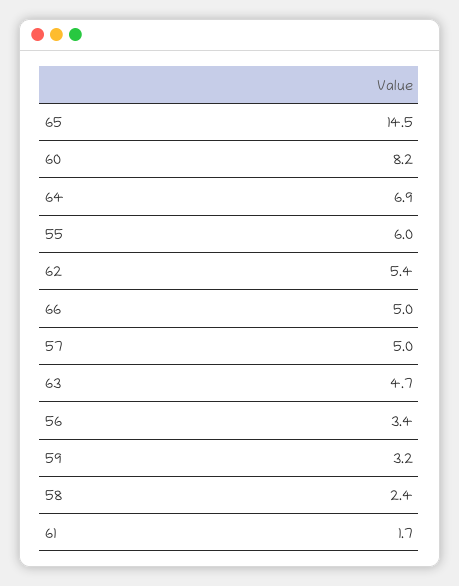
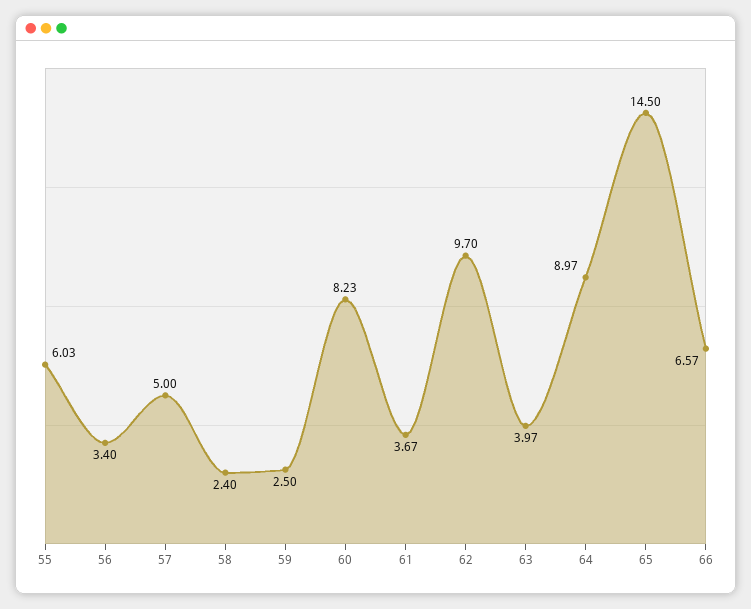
64: 6.9 -> 8.97
62: 5.4 -> 9.7
66: 5 -> 6.57
63: 4.7 -> 3.97
59: 3.2 -> 2.5
61: 1.7 -> 3.67

